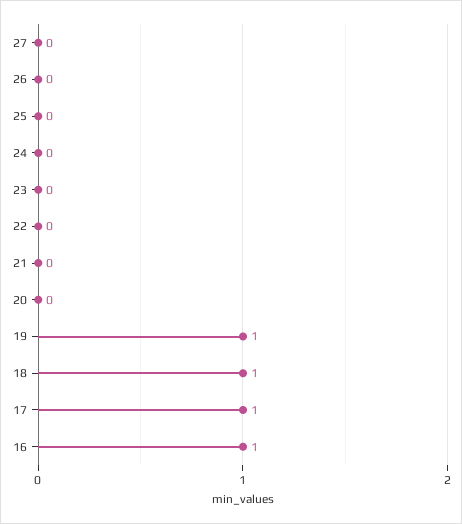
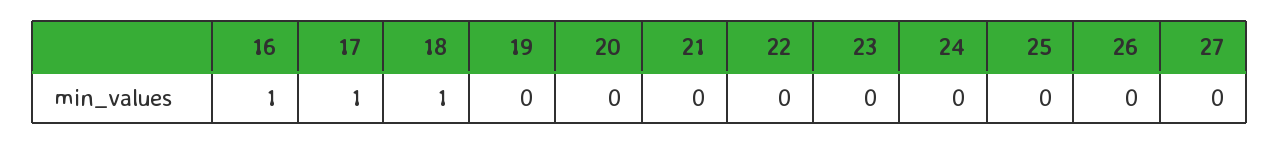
19: 1 -> 0

